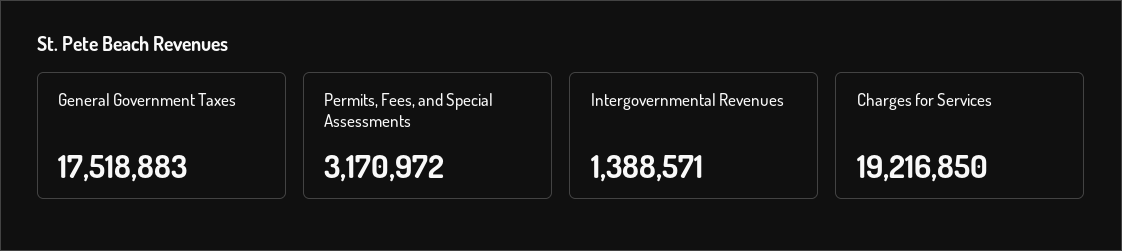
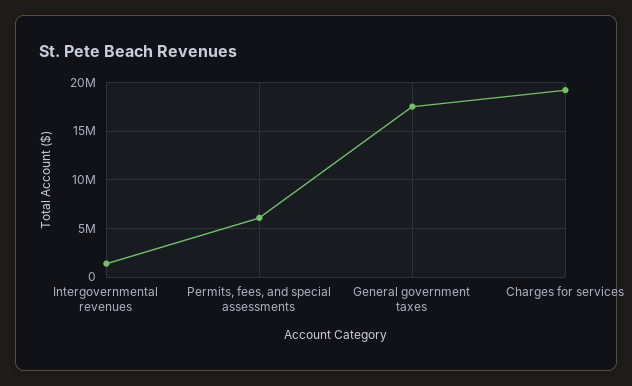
Permits, Fees, and Special Assessments: 3170972 -> 6000000

